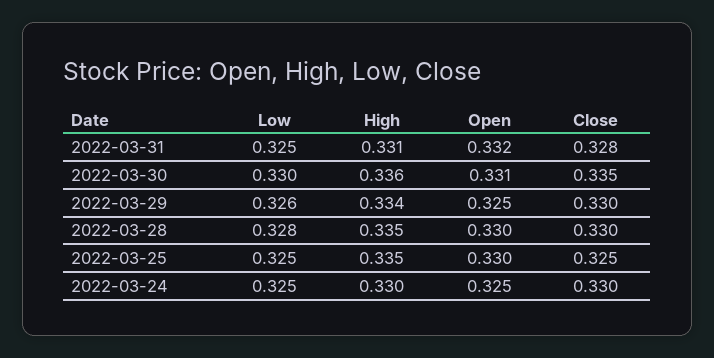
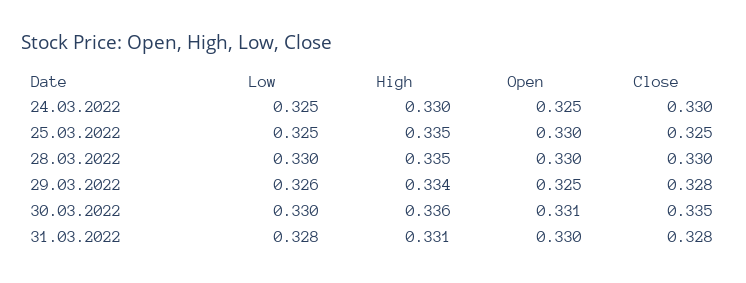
Low, 2022-03-31: 0.325 -> 0.328
Open, 2022-03-31: 0.332 -> 0.33
Close, 2022-03-29: 0.33 -> 0.328
Low, 2022-03-28: 0.328 -> 0.33

